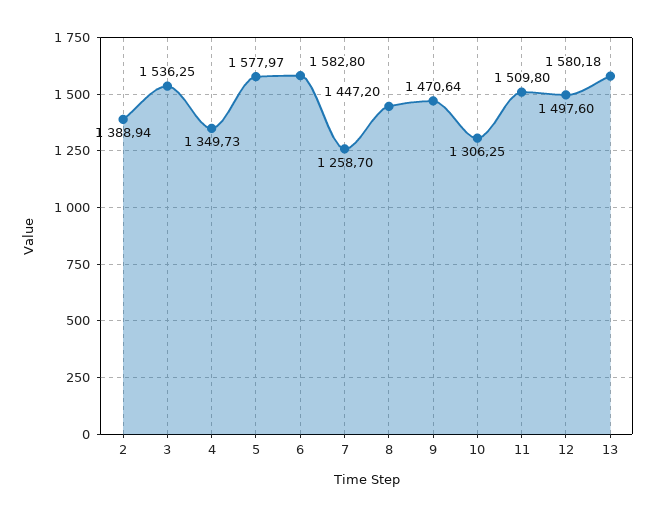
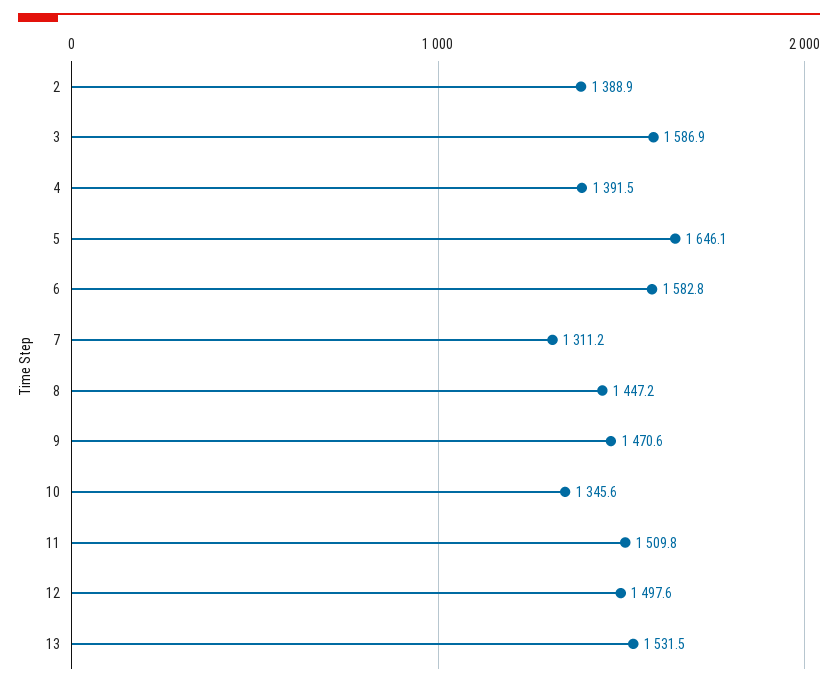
3: 1536.25 -> 1586.9
4: 1349.73 -> 1391.5
5: 1577.97 -> 1646.1
7: 1258.7 -> 1311.2
10: 1306.25 -> 1345.6
13: 1580.18 -> 1531.5

